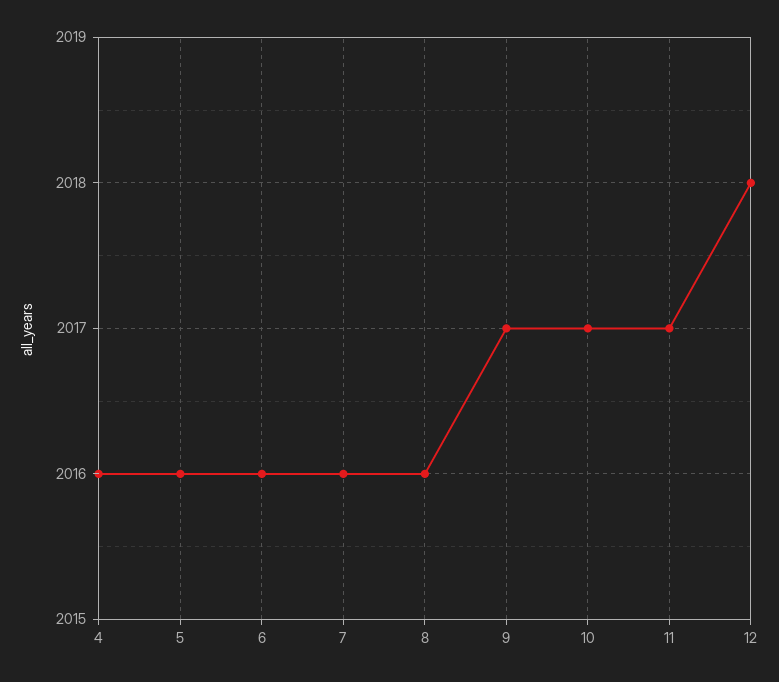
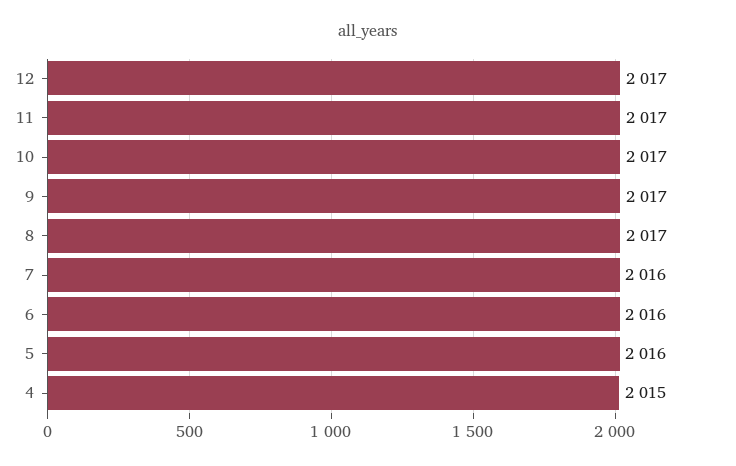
4: 2016 -> 2015
8: 2016 -> 2017
12: 2018 -> 2017

